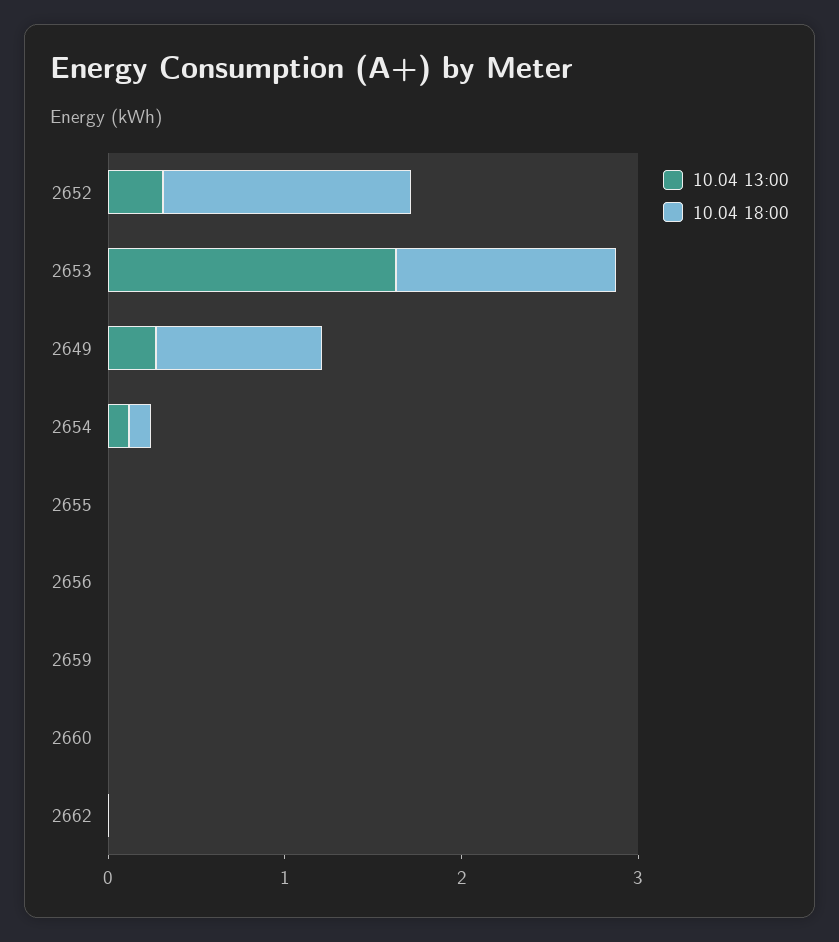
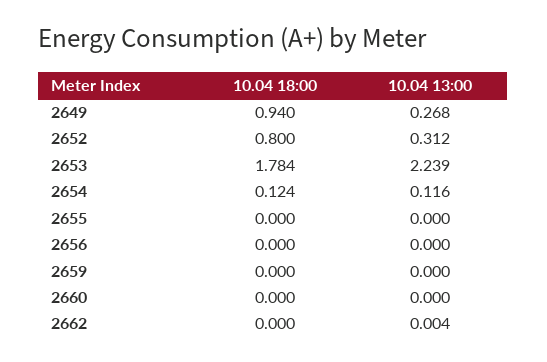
10.04 18:00, 2652: 1.4 -> 0.8
10.04 13:00, 2653: 1.6 -> 2.239
10.04 18:00, 2653: 1.2 -> 1.784

